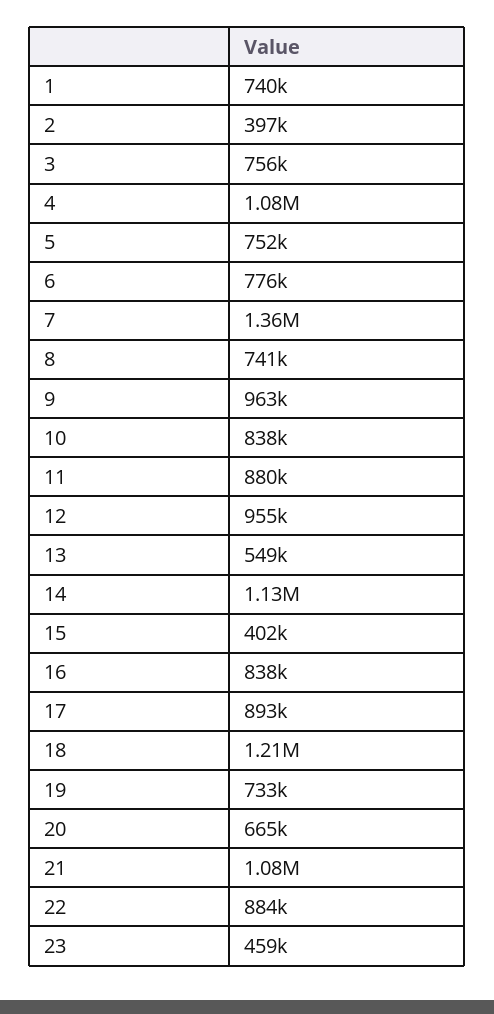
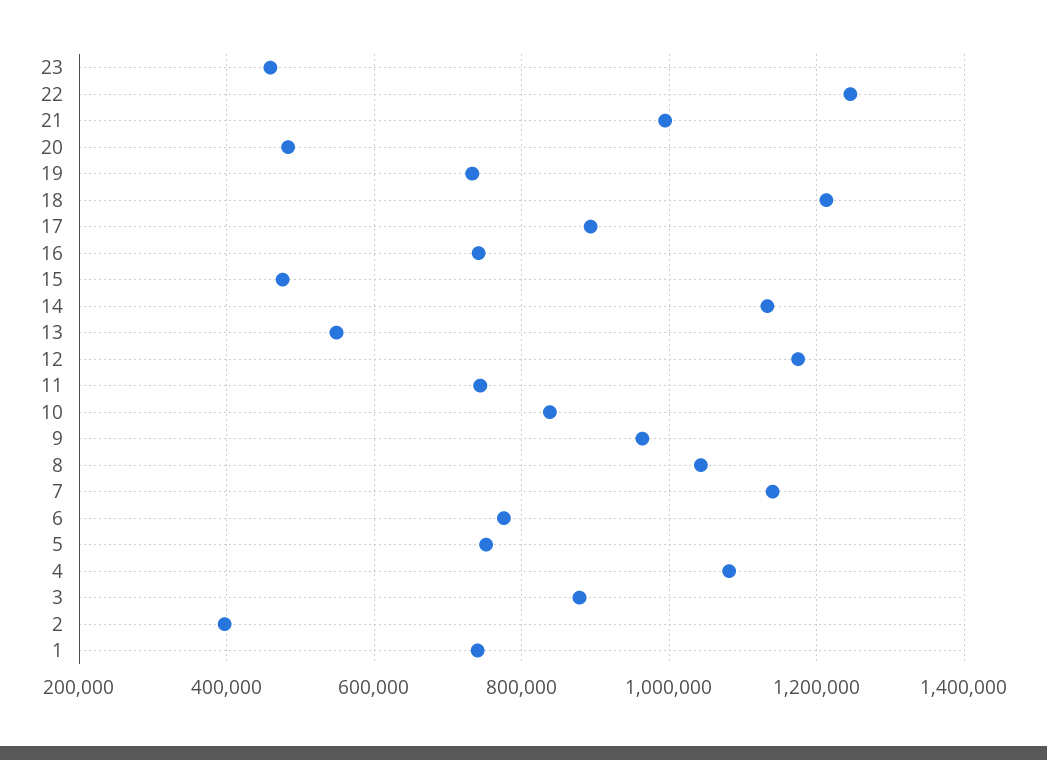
3: 756000 -> 880000
7: 1360000 -> 1140000
8: 741000 -> 1040000
11: 880000 -> 740000
12: 955000 -> 1180000
15: 402000 -> 480000
16: 838000 -> 740000
20: 665000 -> 480000
21: 1080000 -> 1000000
22: 884000 -> 1240000

